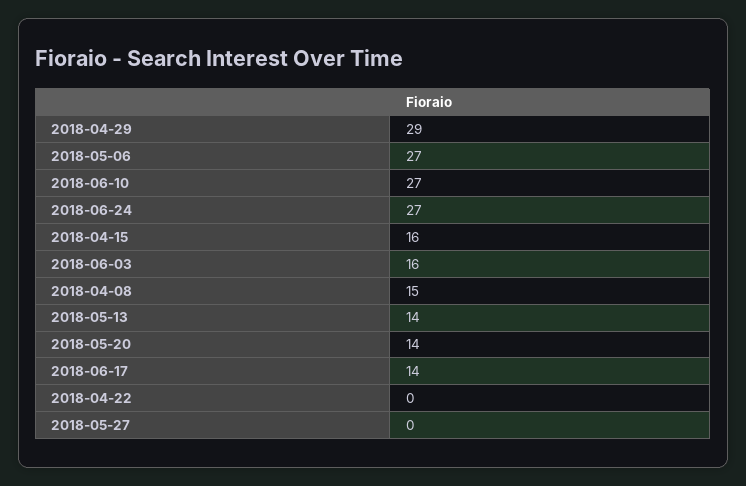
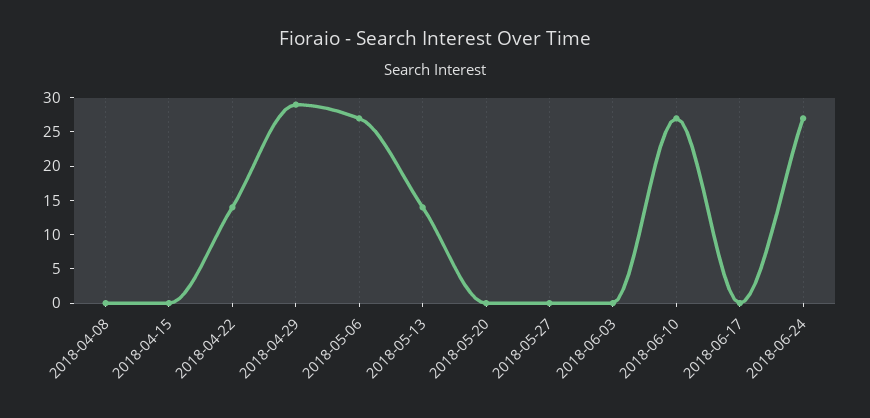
2018-04-15: 16 -> 0
2018-06-03: 16 -> 0
2018-04-08: 15 -> 0
2018-05-20: 14 -> 0
2018-06-17: 14 -> 0
2018-04-22: 0 -> 15

